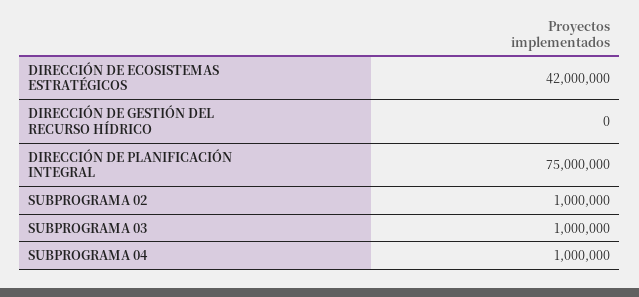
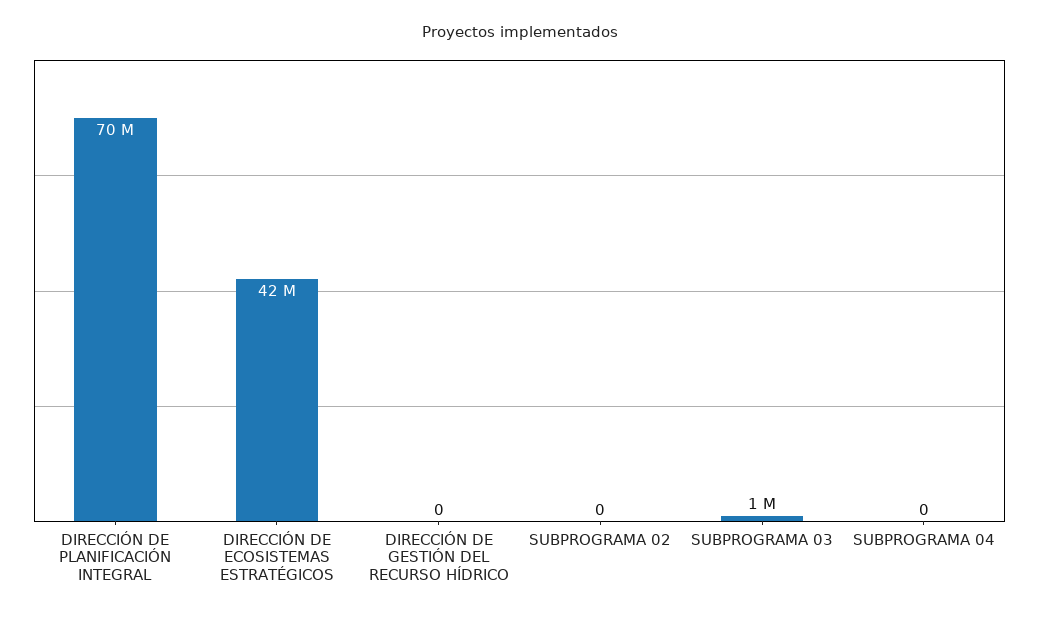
DIRECCIÓN DE PLANIFICACIÓN INTEGRAL: 75000000 -> 70000000
SUBPROGRAMA 02: 1000000 -> 0
SUBPROGRAMA 04: 1000000 -> 0

